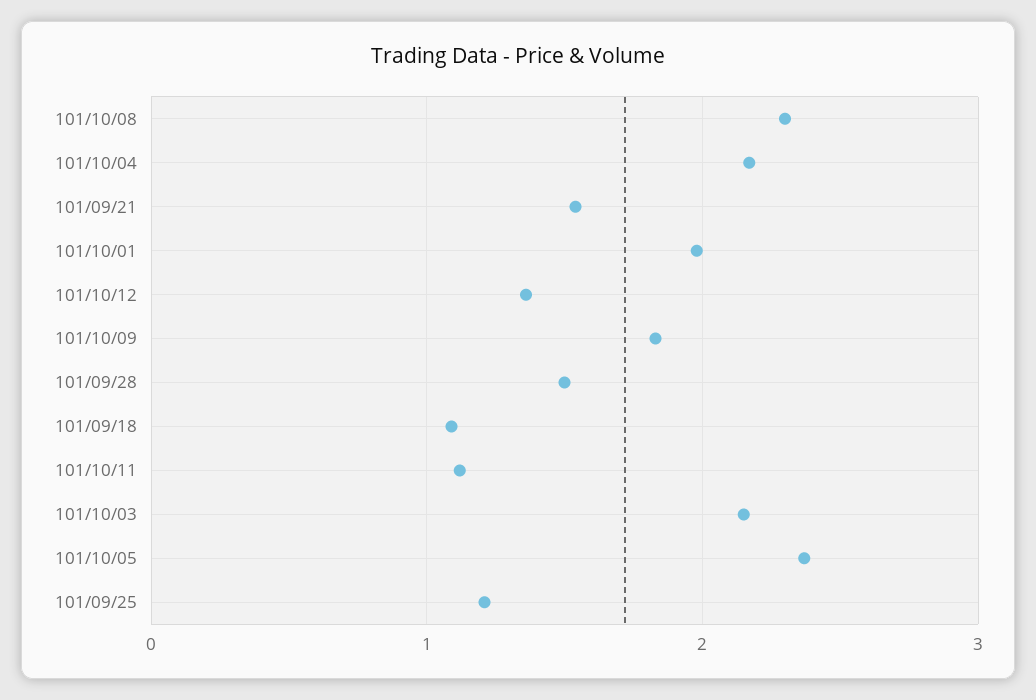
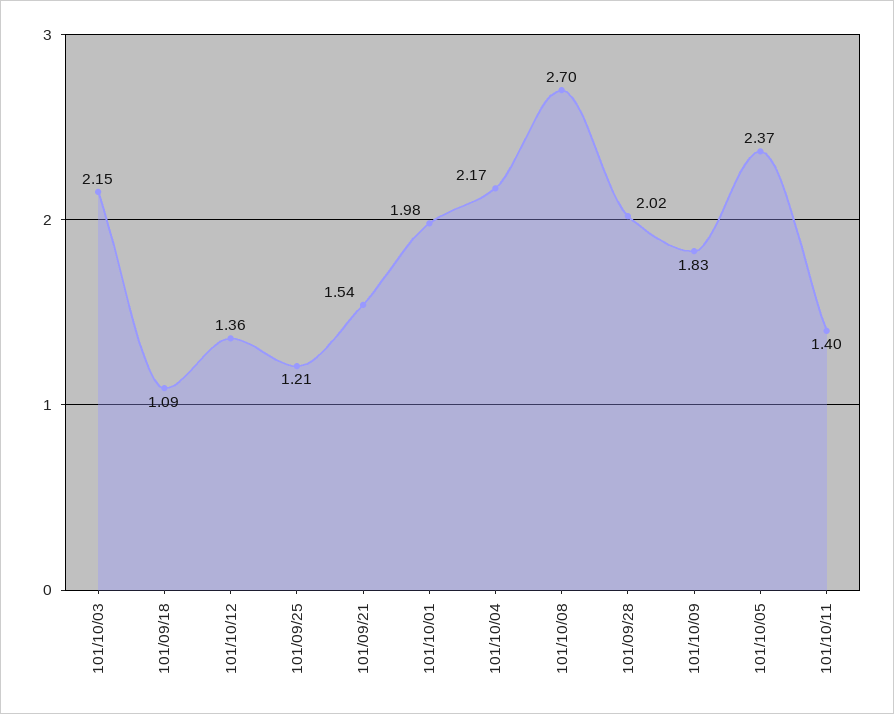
101/10/08: 2.3 -> 2.7
101/09/28: 1.5 -> 2.02
101/10/11: 1.1 -> 1.4

